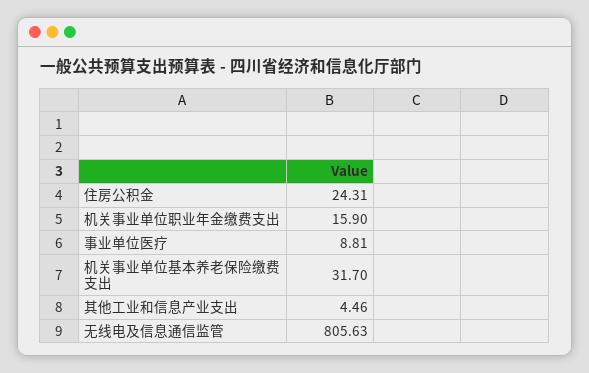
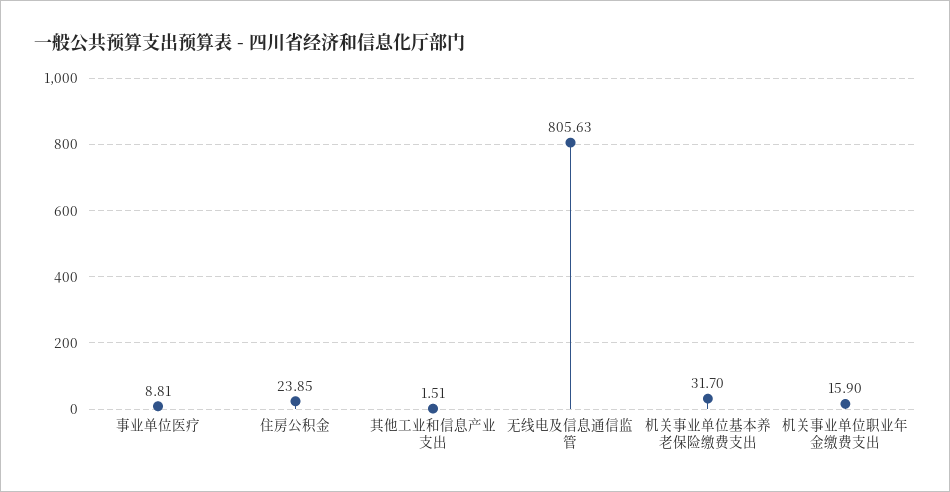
住房公积金: 24.31 -> 23.85
其他工业和信息产业支出: 4.46 -> 1.51

